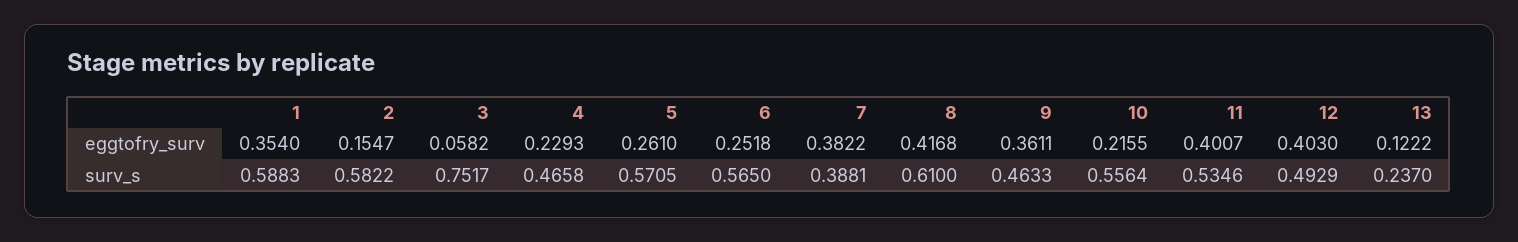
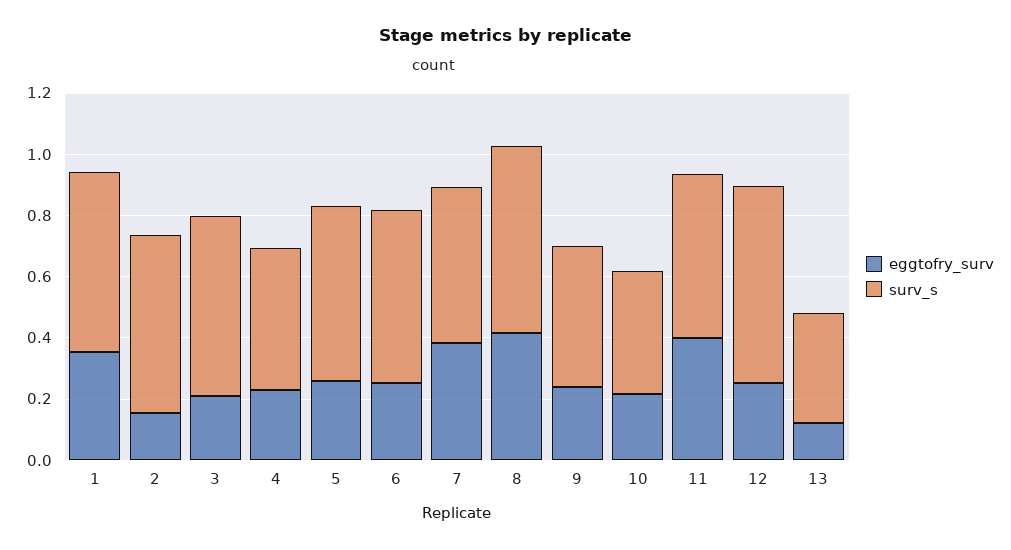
eggtofry_surv, 3: 0.0582 -> 0.2
eggtofry_surv, 9: 0.3611 -> 0.25
eggtofry_surv, 12: 0.403 -> 0.25
surv_s, 3: 0.7517 -> 0.6
surv_s, 7: 0.3881 -> 0.5
surv_s, 10: 0.5564 -> 0.4
surv_s, 12: 0.4929 -> 0.65
surv_s, 13: 0.237 -> 0.35

